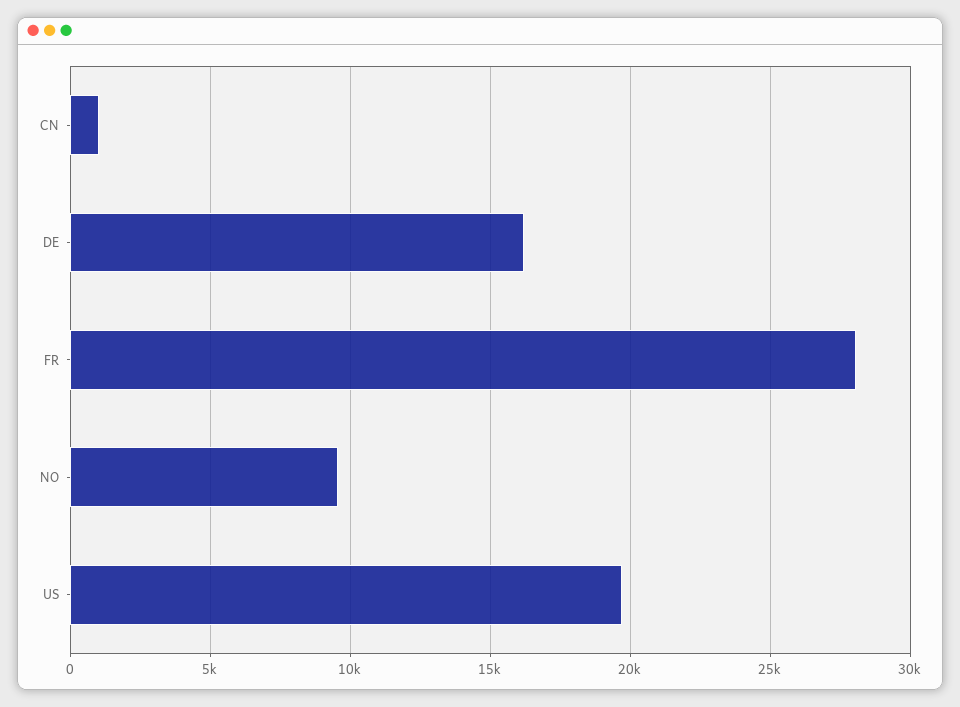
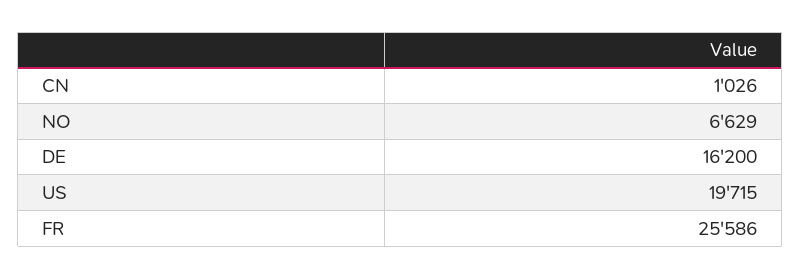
FR: 28000 -> 25586
NO: 9500 -> 6629

